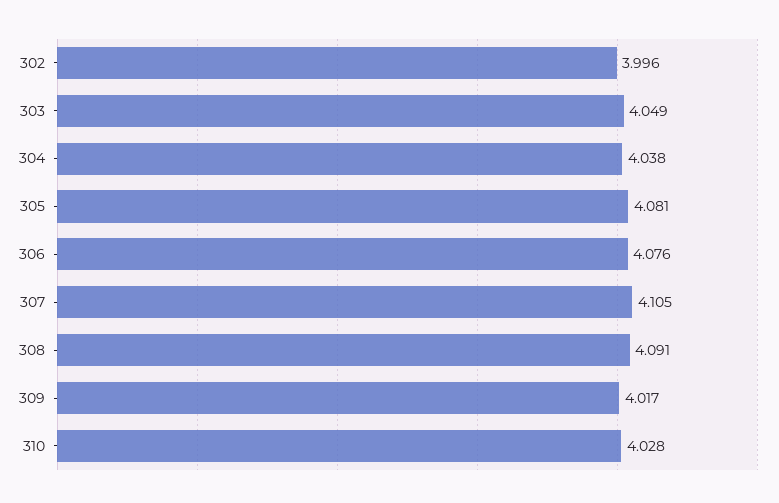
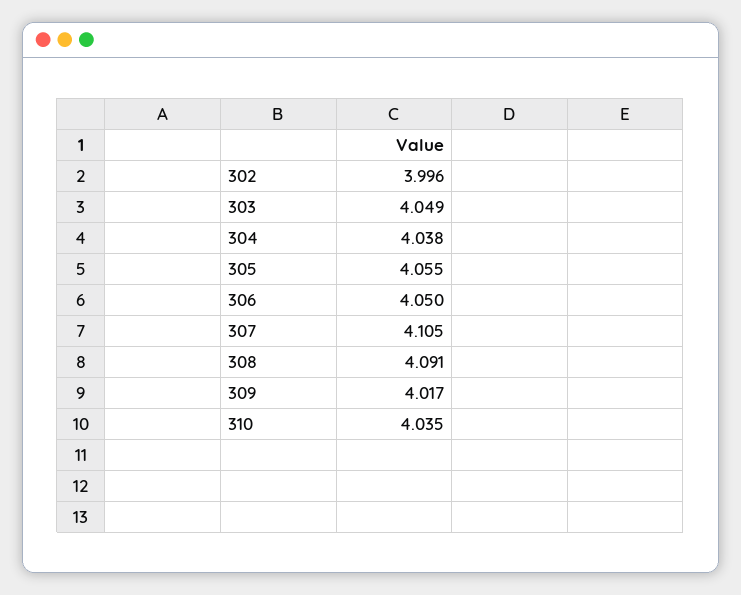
305: 4.081 -> 4.055
306: 4.076 -> 4.05
310: 4.028 -> 4.035

